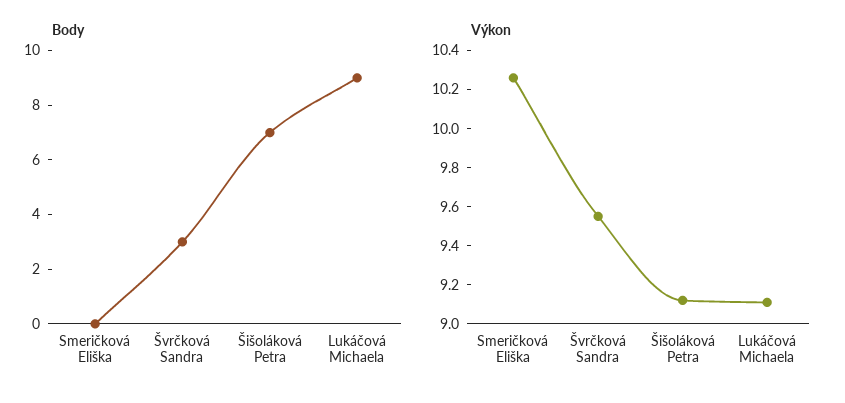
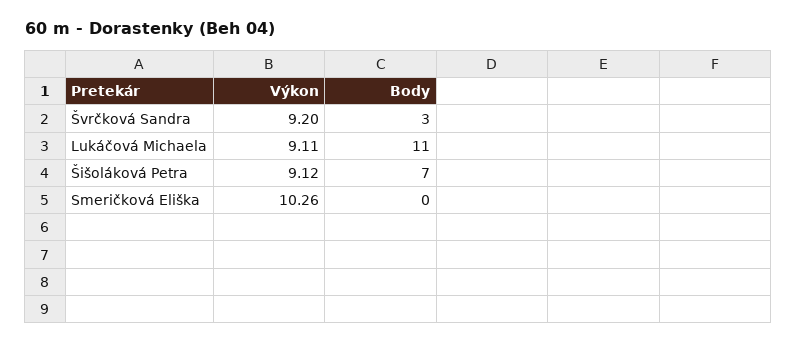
Body, Lukáčová Michaela: 9 -> 11
Výkon, Švrčková Sandra: 9.55 -> 9.2

